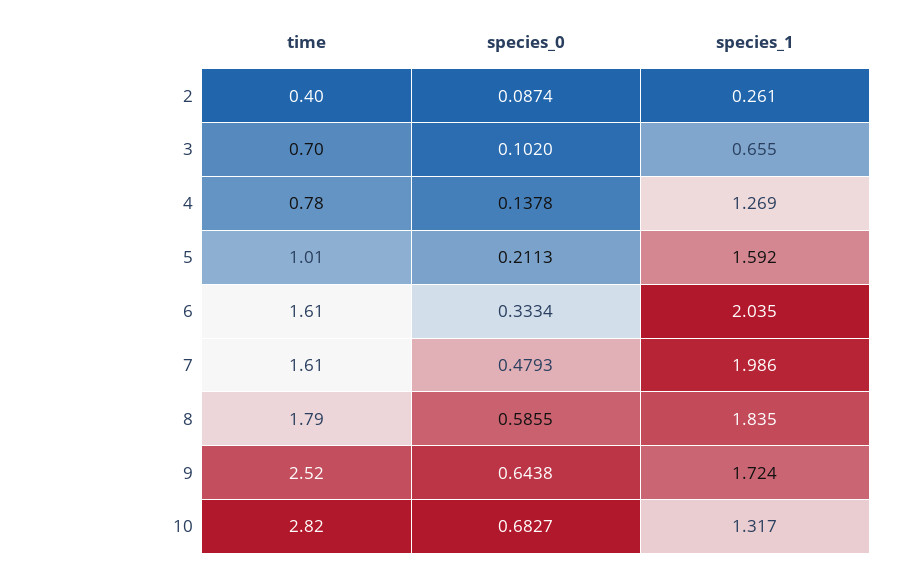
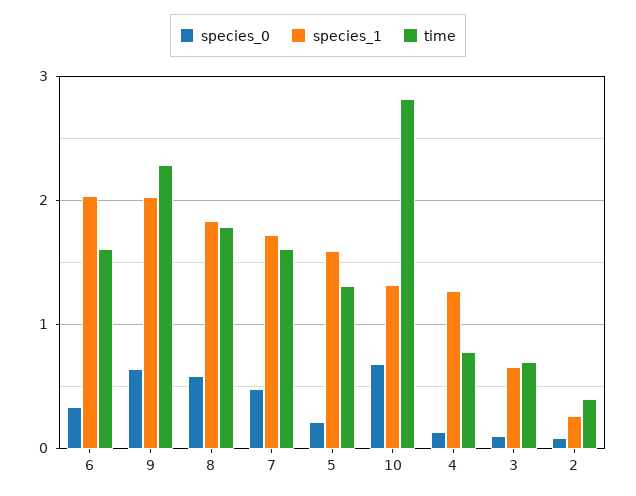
time, 5: 1.01 -> 1.3
species_1, 7: 1.986 -> 1.7
time, 9: 2.52 -> 2.3
species_1, 9: 1.724 -> 2

